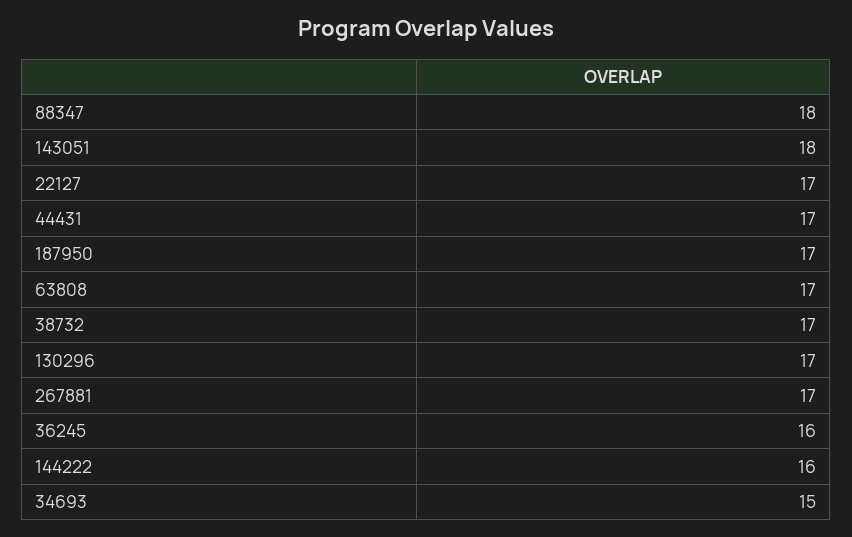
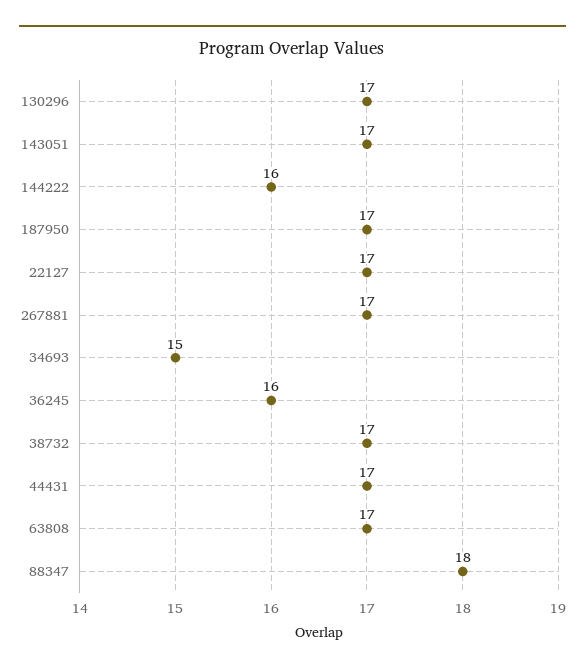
143051: 18 -> 17

